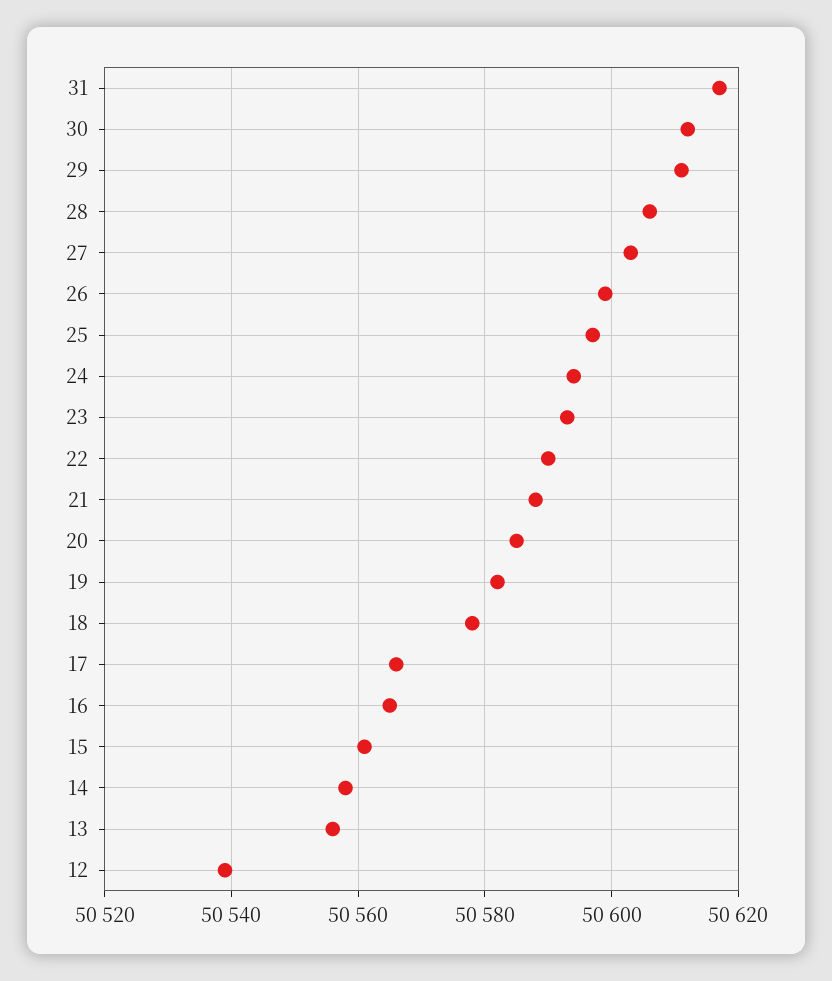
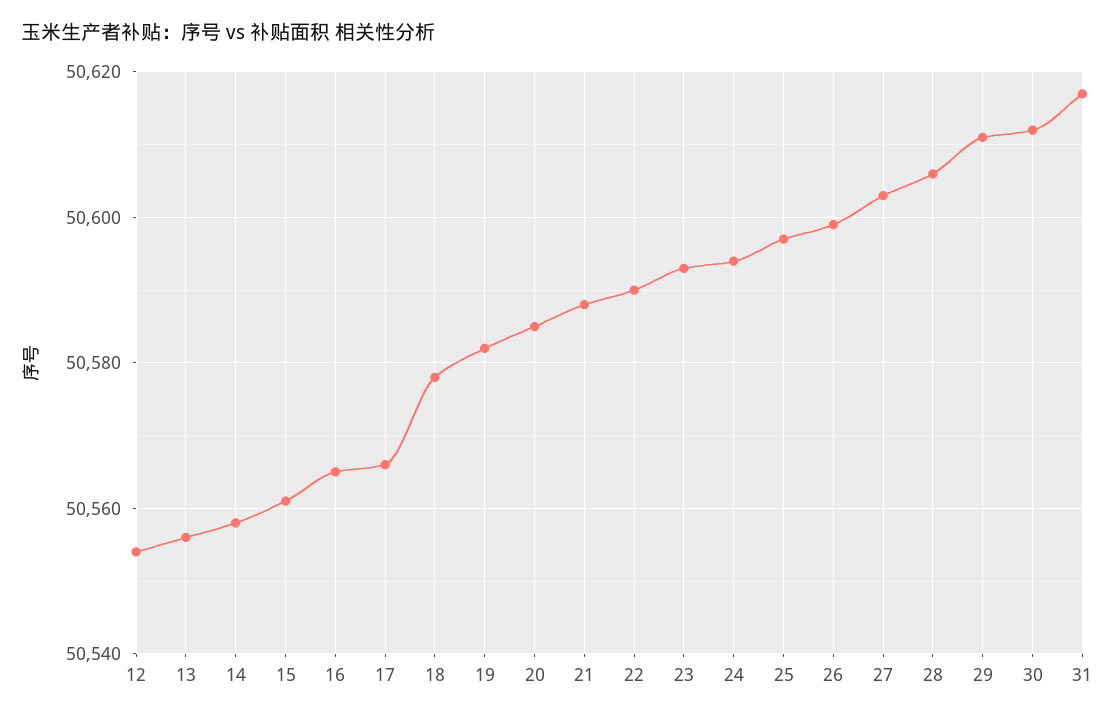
12: 50540 -> 50555

